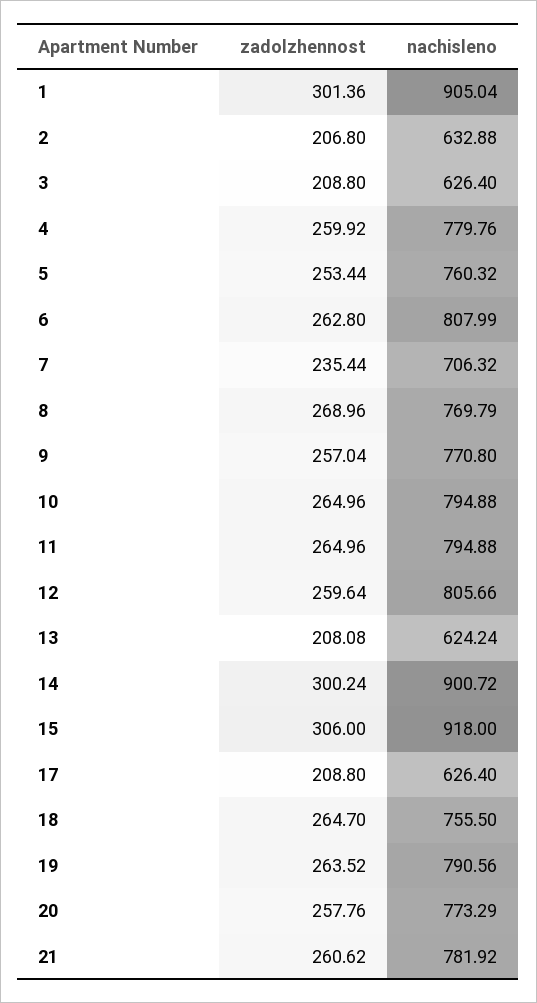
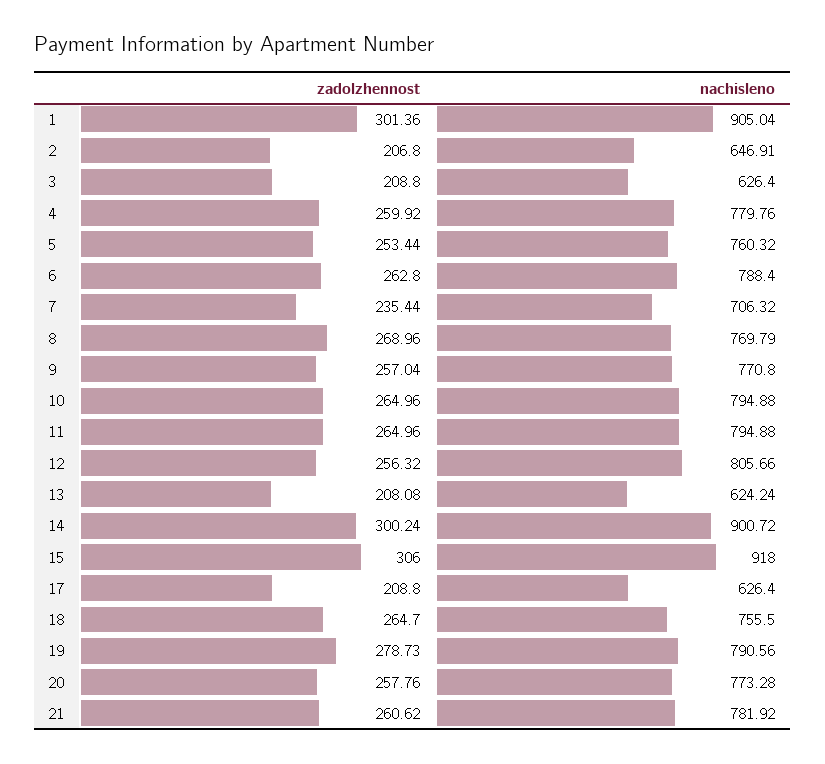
nachisleno, 2: 632.88 -> 646.91
nachisleno, 6: 807.99 -> 788.4
zadolzhennost, 12: 259.64 -> 256.32
zadolzhennost, 19: 263.52 -> 278.73
nachisleno, 20: 773.29 -> 773.28

